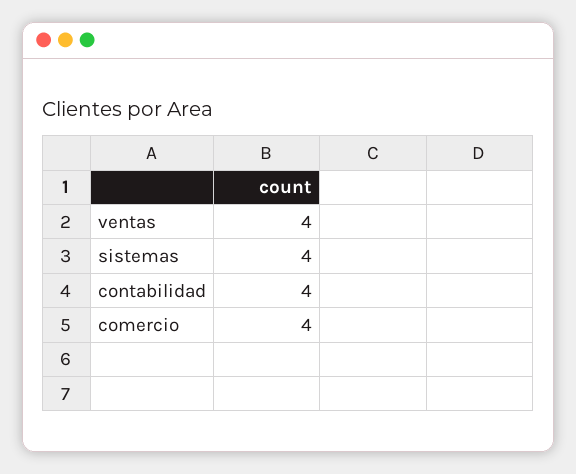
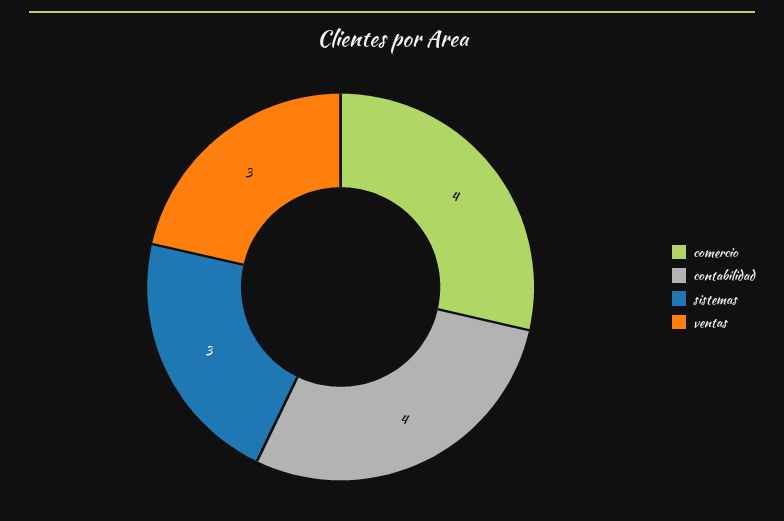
ventas: 4 -> 3
sistemas: 4 -> 3

